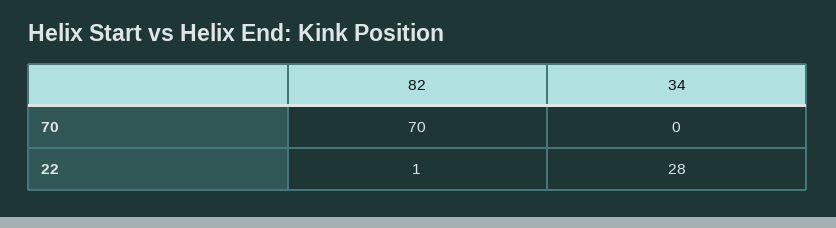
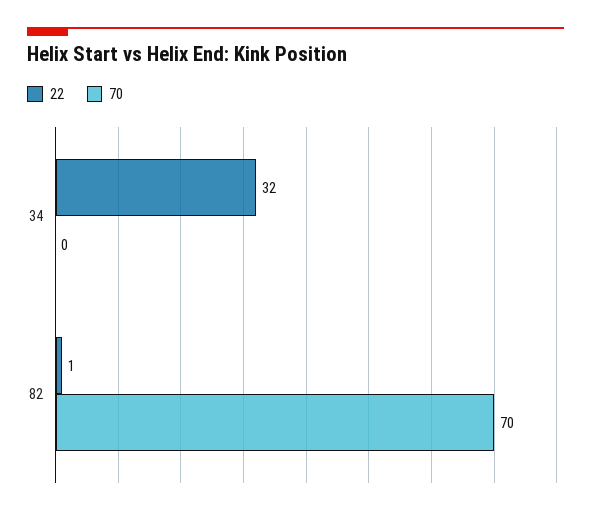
22, 34: 28 -> 32

